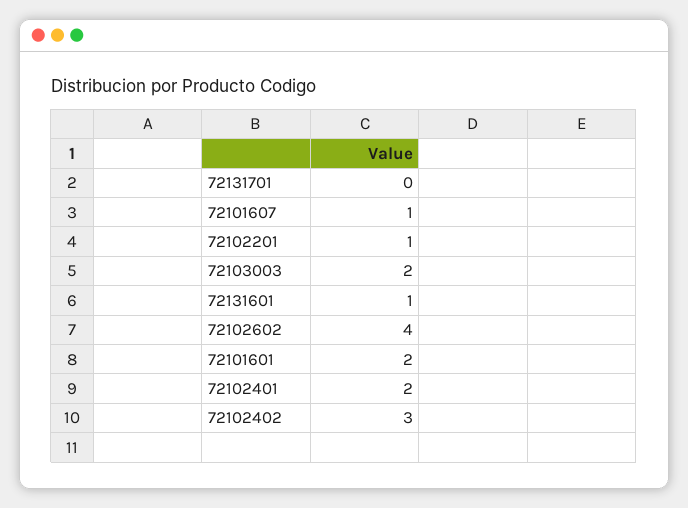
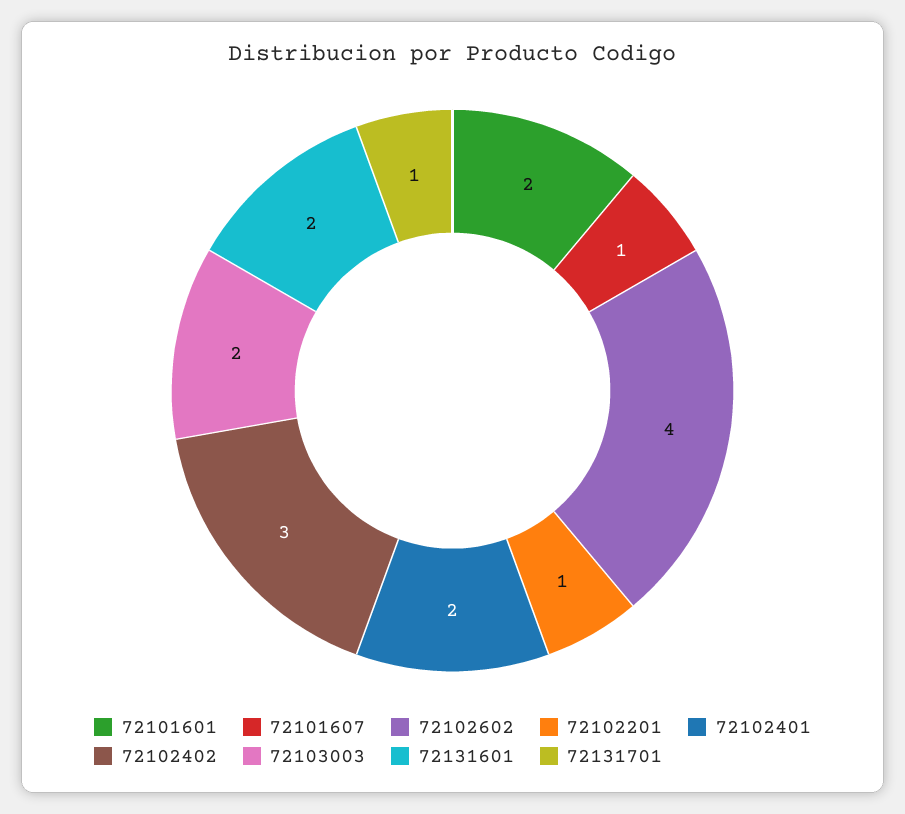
72131701: 0 -> 1
72131601: 1 -> 2

